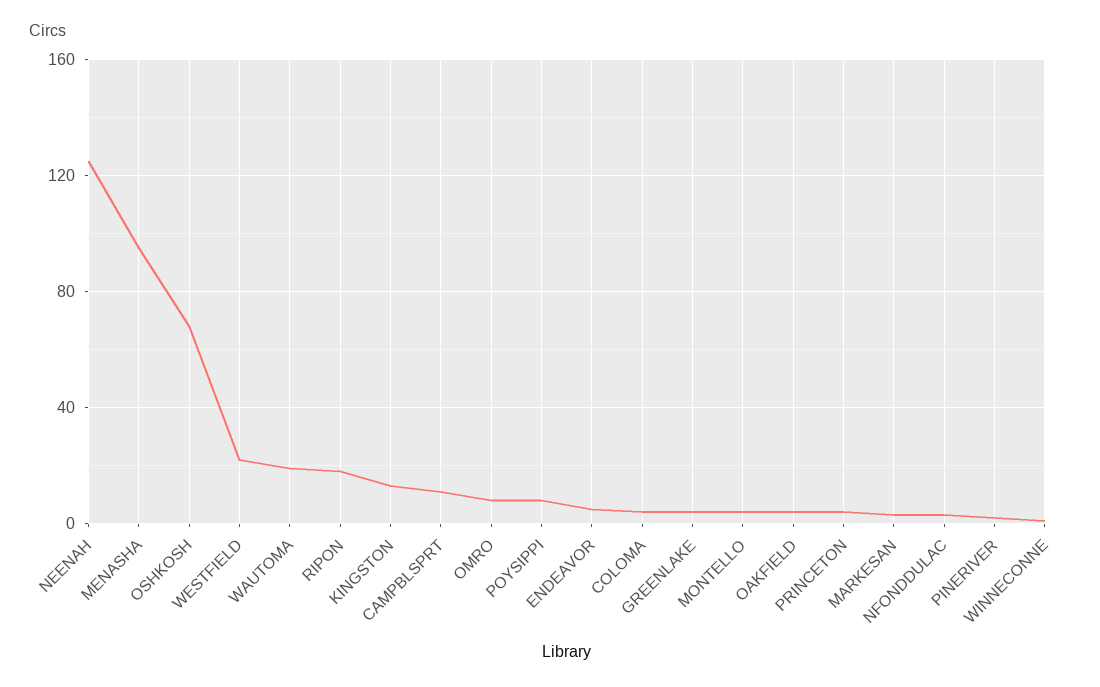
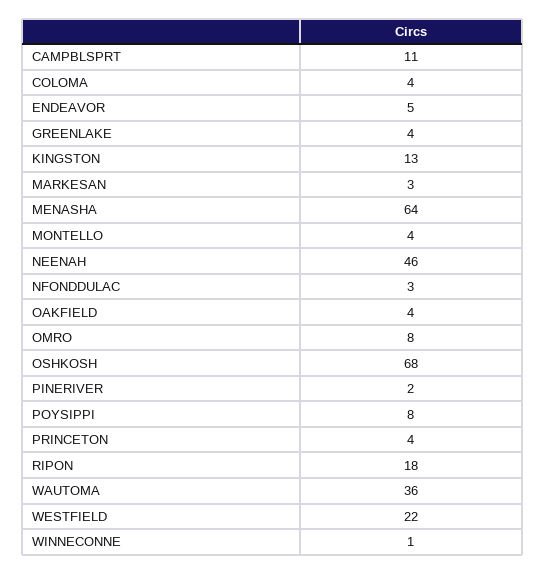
NEENAH: 125 -> 46
MENASHA: 95 -> 64
WAUTOMA: 20 -> 36

